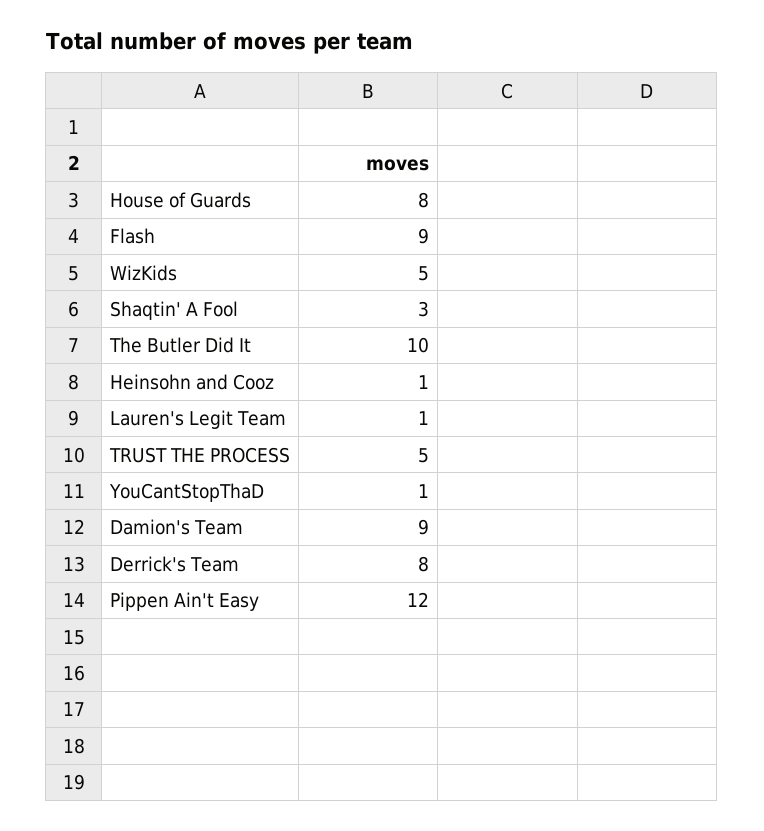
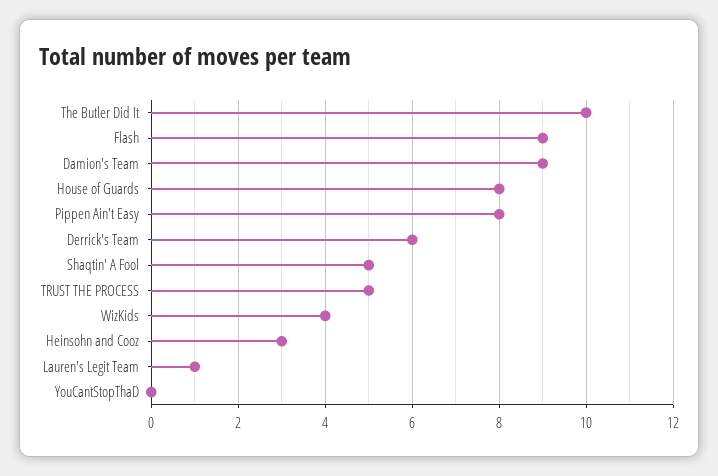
WizKids: 5 -> 4
Shaqtin' A Fool: 3 -> 5
Heinsohn and Cooz: 1 -> 3
YouCantStopThaD: 1 -> 0
Derrick's Team: 8 -> 6
Pippen Ain't Easy: 12 -> 8

